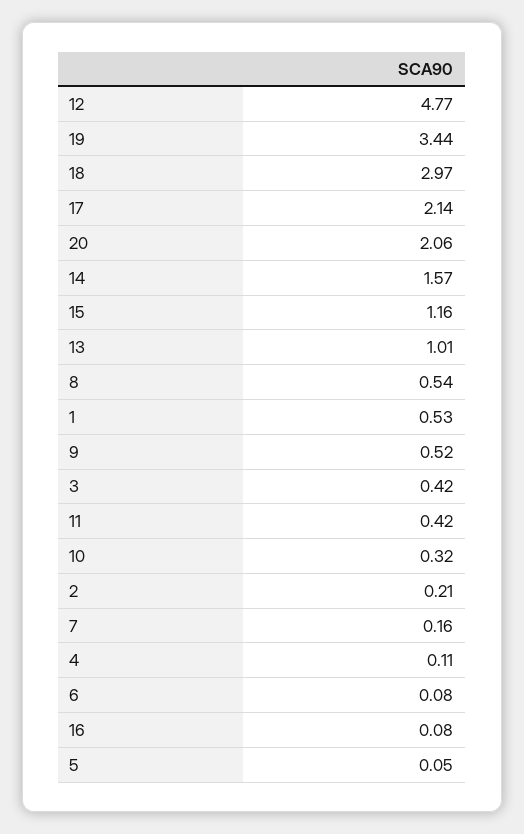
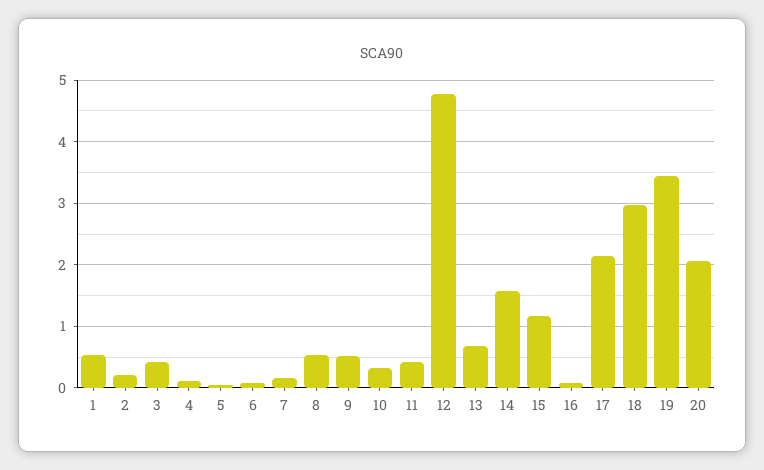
13: 1.01 -> 0.7

